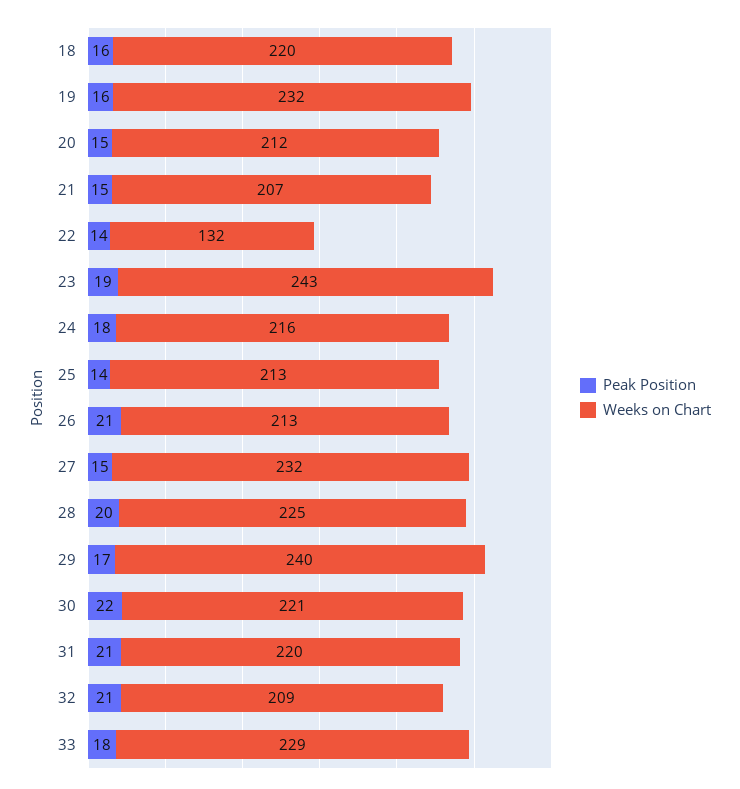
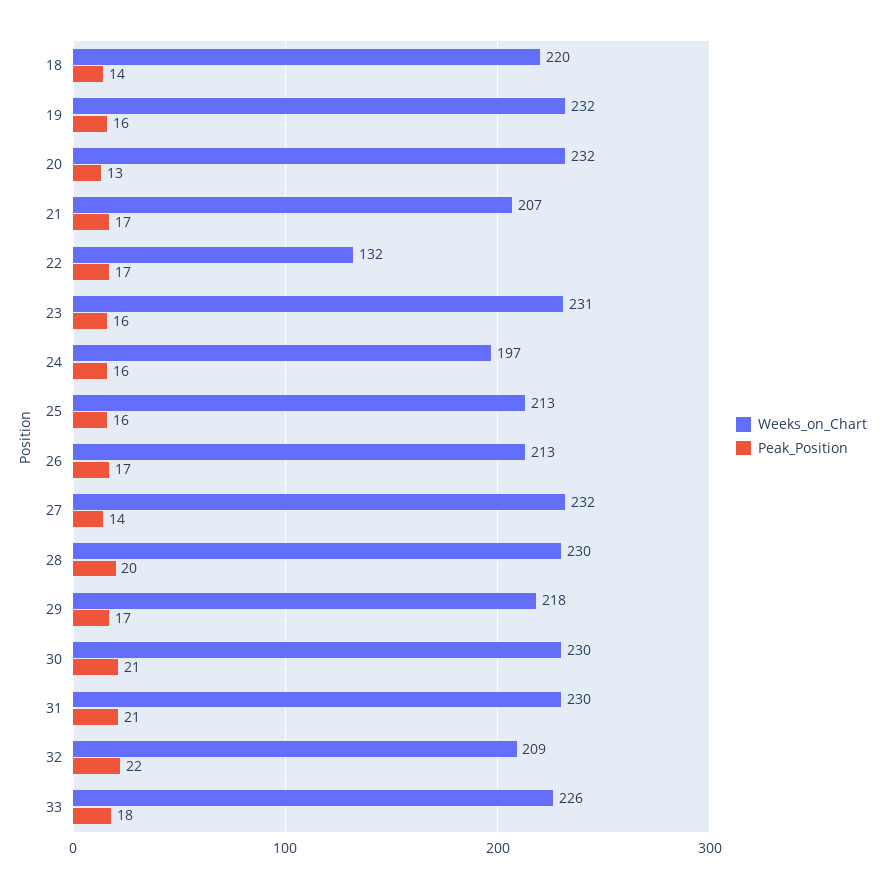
Peak Position, 18: 16 -> 14
Peak Position, 20: 15 -> 13
Weeks on Chart, 20: 212 -> 232
Peak Position, 21: 15 -> 17
Peak Position, 22: 14 -> 17
Peak Position, 23: 19 -> 16
Weeks on Chart, 23: 243 -> 231
Peak Position, 24: 18 -> 16
Weeks on Chart, 24: 216 -> 197
Peak Position, 25: 14 -> 16
Peak Position, 26: 21 -> 17
Peak Position, 27: 15 -> 14
Weeks on Chart, 28: 225 -> 230
Weeks on Chart, 29: 240 -> 218
Peak Position, 30: 22 -> 21
Weeks on Chart, 30: 221 -> 230
Weeks on Chart, 31: 220 -> 230
Peak Position, 32: 21 -> 22
Weeks on Chart, 33: 229 -> 226

